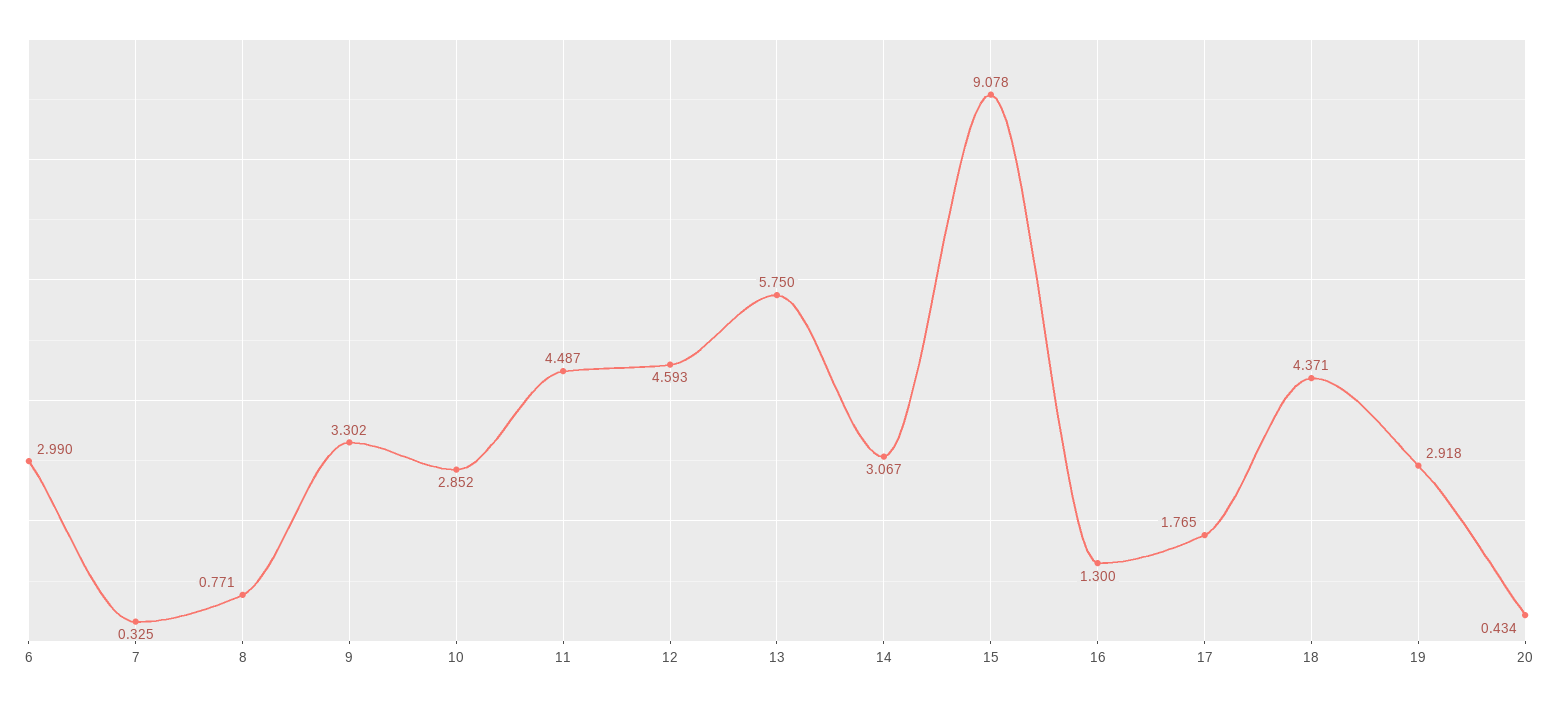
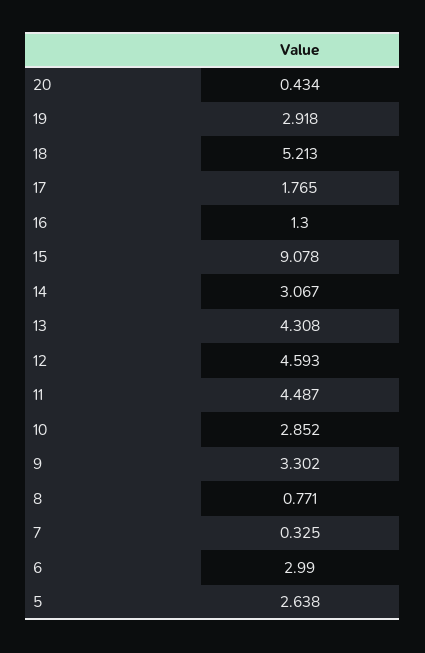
13: 5.75 -> 4.308
18: 4.371 -> 5.213
5: none -> 2.638

